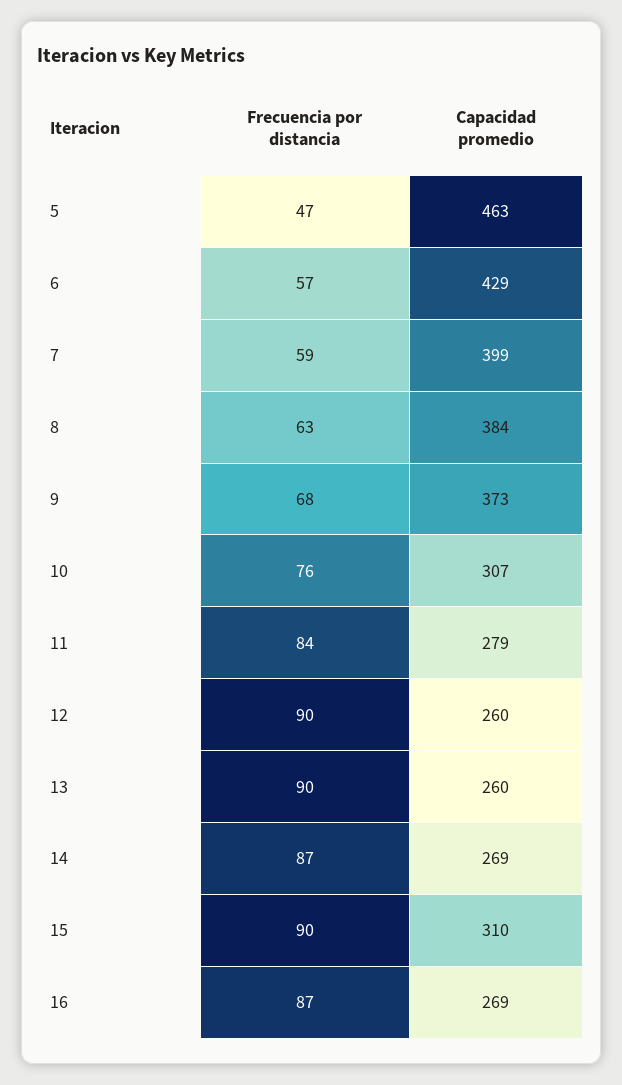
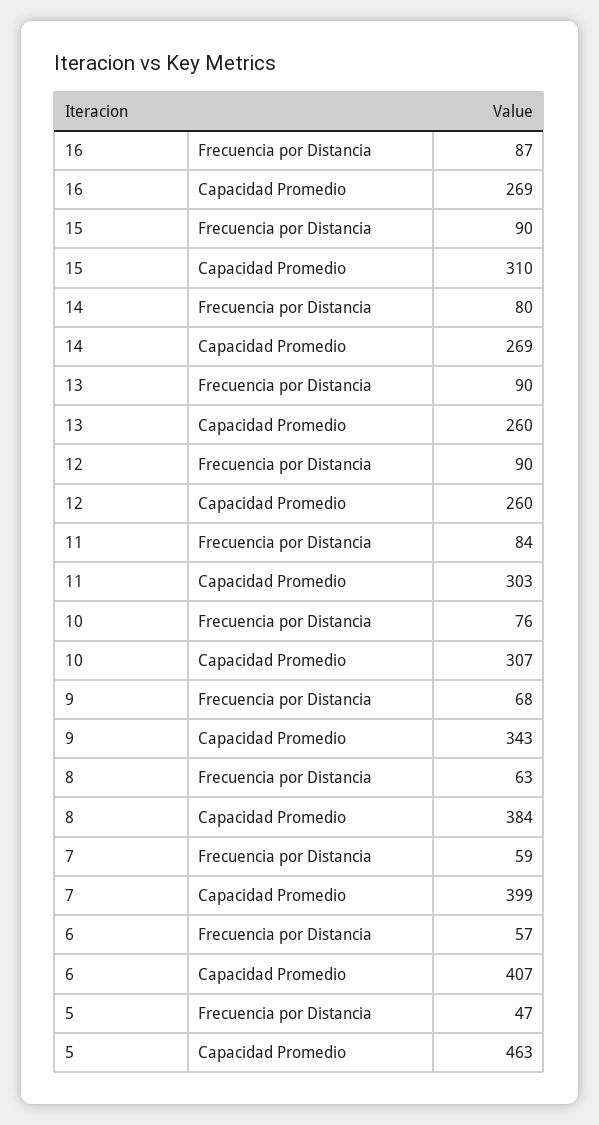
Capacidad promedio, 6: 429 -> 407
Capacidad promedio, 9: 373 -> 343
Capacidad promedio, 11: 279 -> 303
Frecuencia por distancia, 14: 87 -> 80

